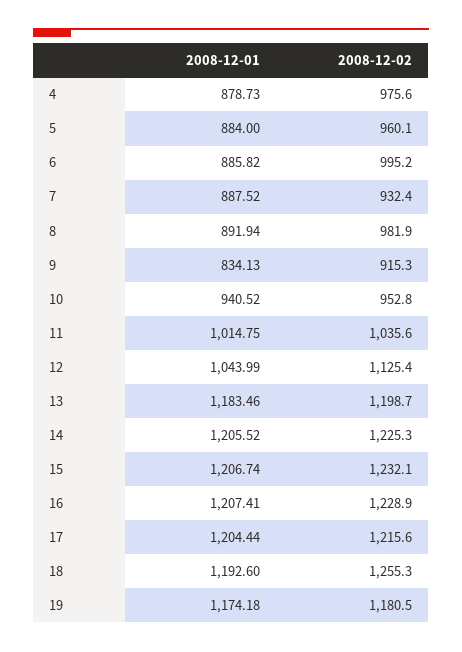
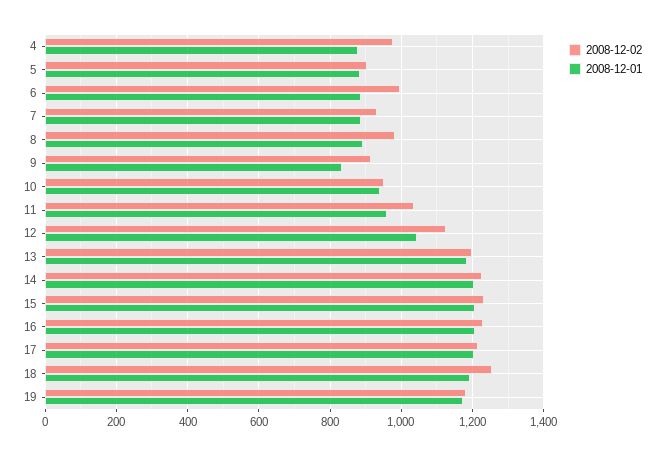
2008-12-02, 5: 960.1 -> 900
2008-12-01, 11: 1014.75 -> 960

